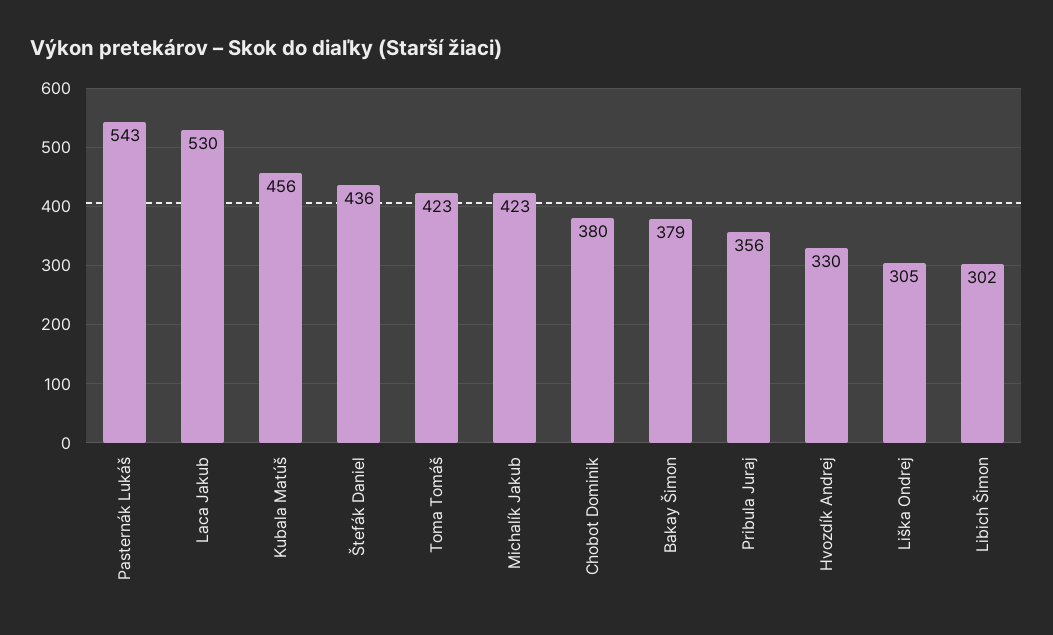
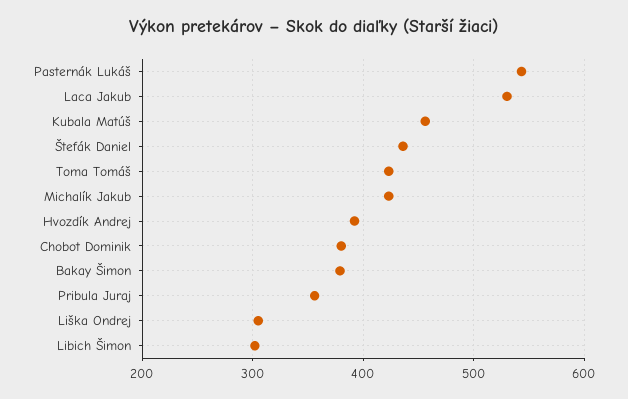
Hvozdík Andrej: 330 -> 390

